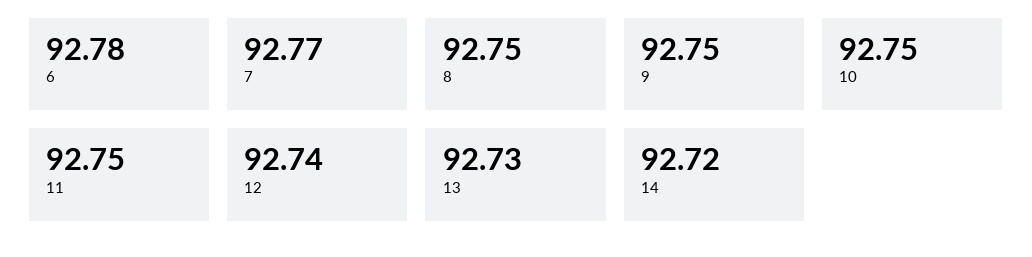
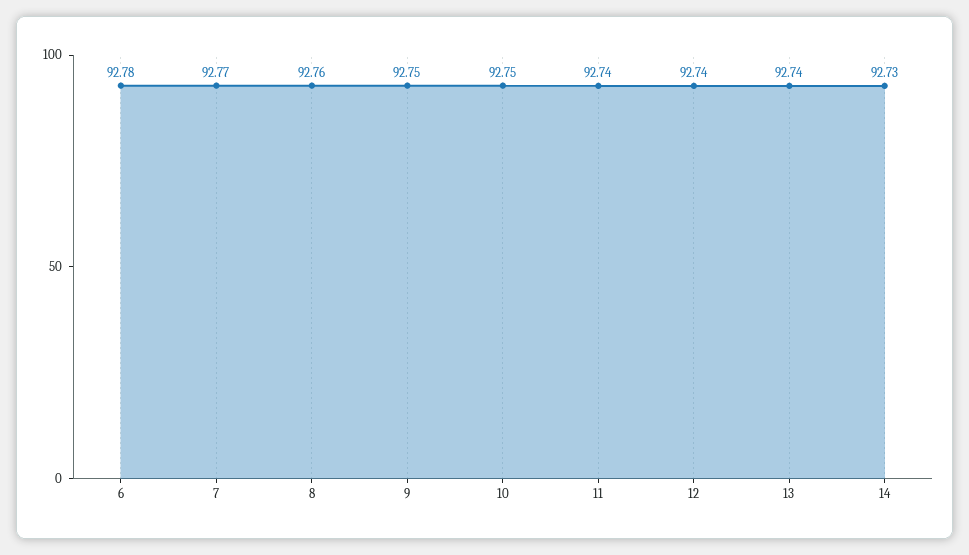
8: 92.75 -> 92.76
11: 92.75 -> 92.74
13: 92.73 -> 92.74
14: 92.72 -> 92.73

